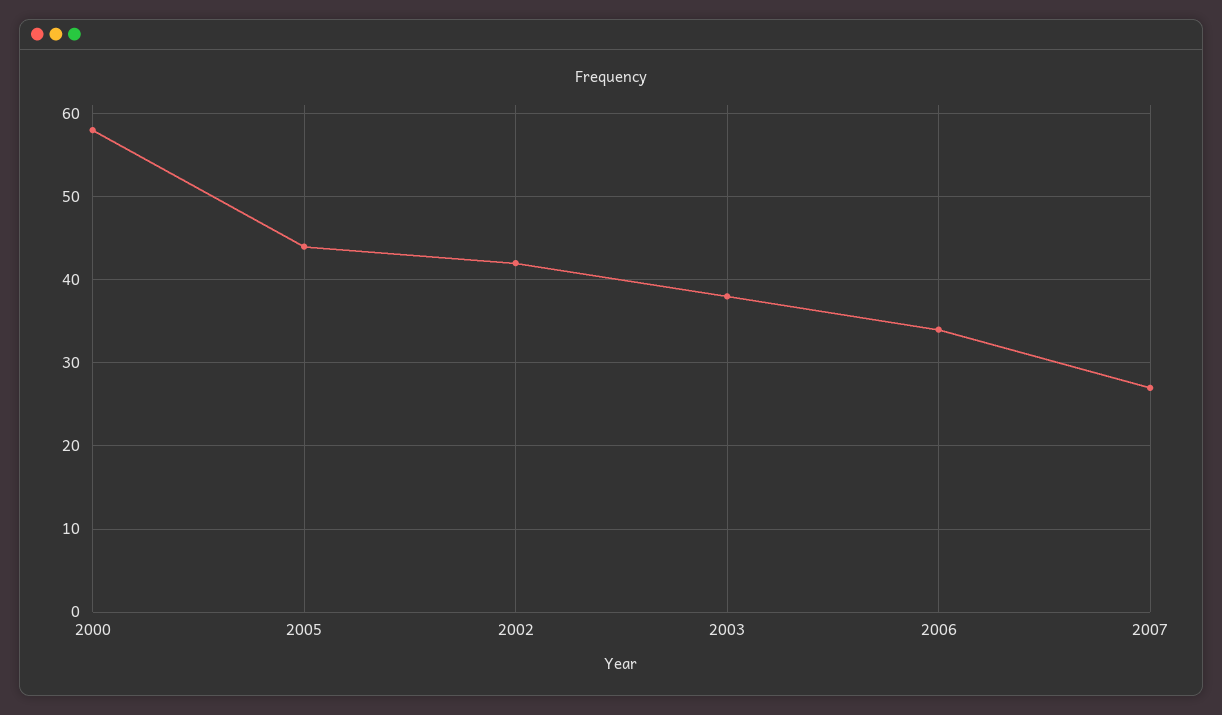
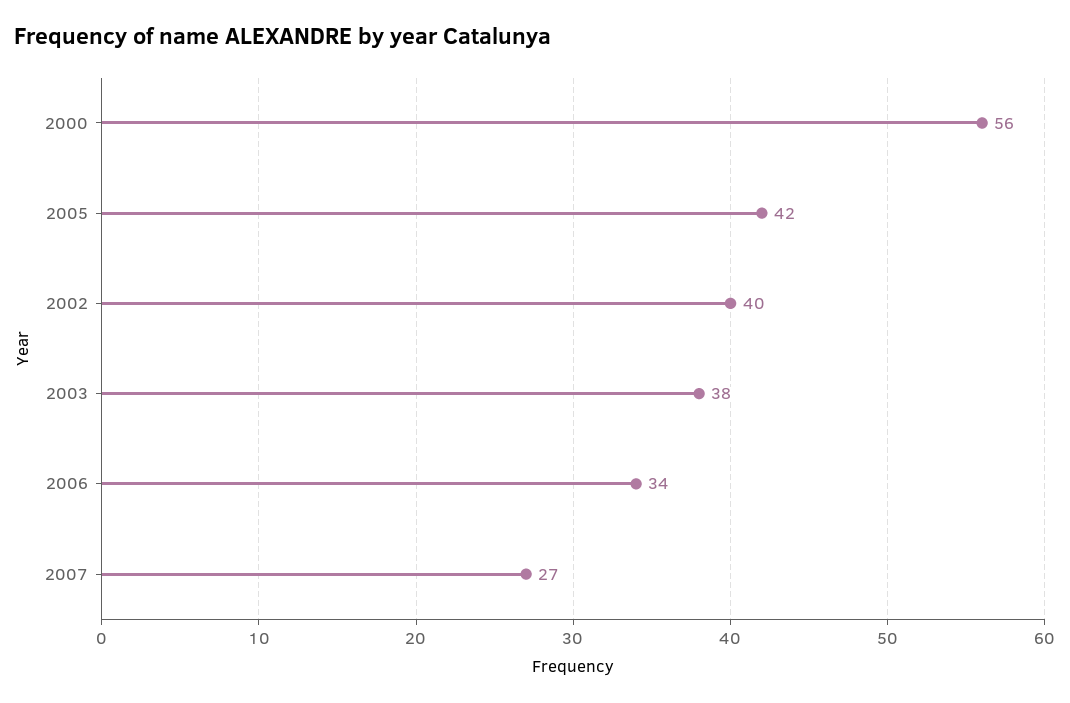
2000: 58 -> 56
2005: 44 -> 42
2002: 42 -> 40

